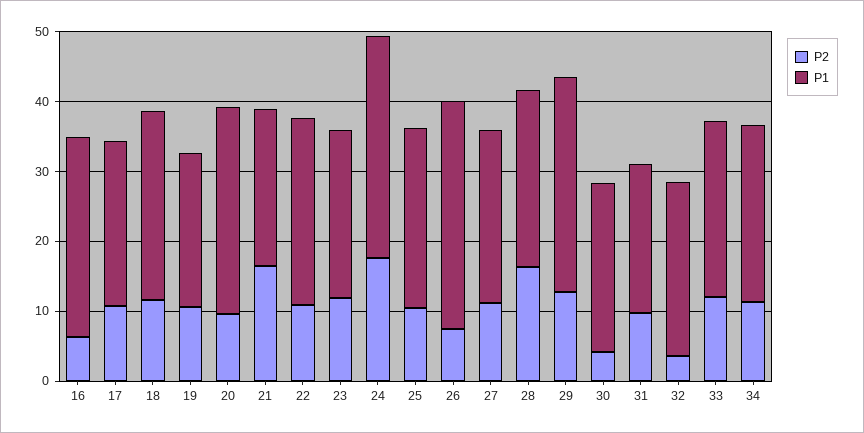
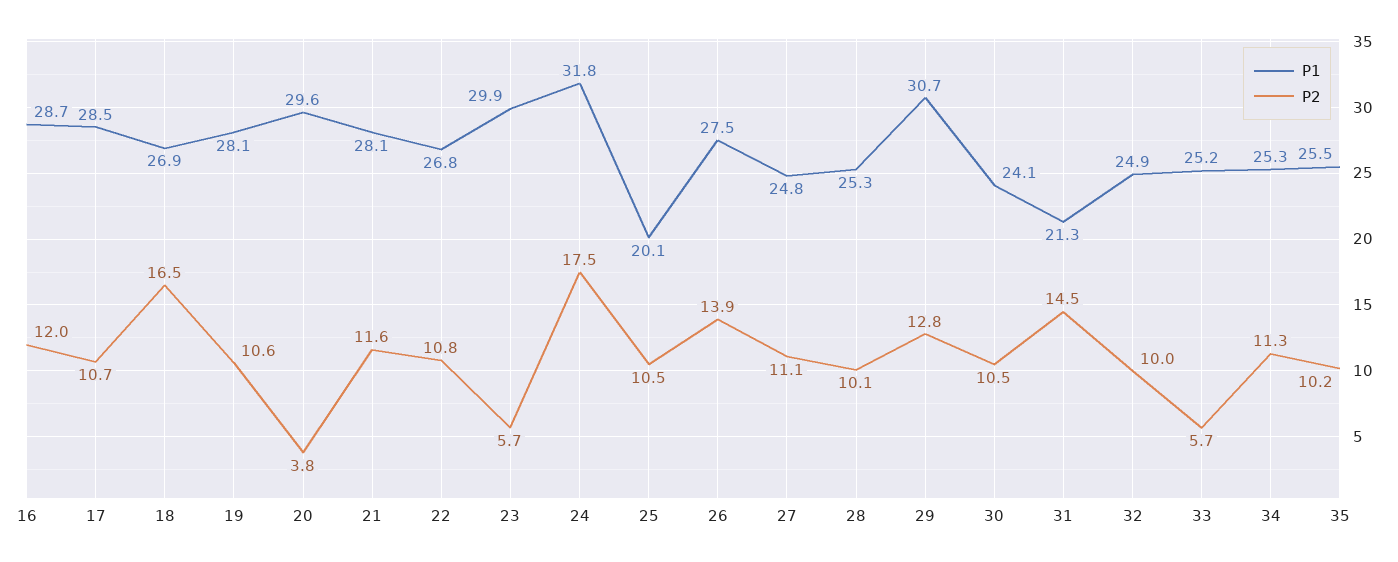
P2, 16: 6 -> 12
P1, 17: 24 -> 28.5
P2, 18: 12 -> 16.5
P1, 19: 22 -> 28.1
P2, 20: 10 -> 3.8
P2, 21: 16 -> 11.6
P1, 21: 22 -> 28.1
P2, 23: 12 -> 5.7
P1, 23: 24 -> 29.9
P1, 25: 26 -> 20.1
P2, 26: 8 -> 13.9
P1, 26: 32 -> 27.5
P2, 28: 16 -> 10.1
P2, 30: 4 -> 10.5
P2, 31: 10 -> 14.5
P2, 32: 4 -> 10
P2, 33: 12 -> 5.7
P1, 35: none -> 25.5
P2, 35: none -> 10.2

